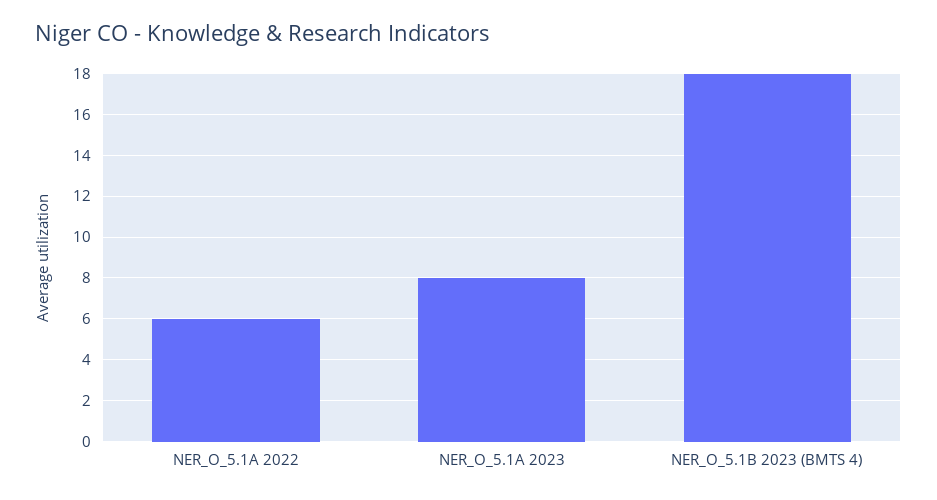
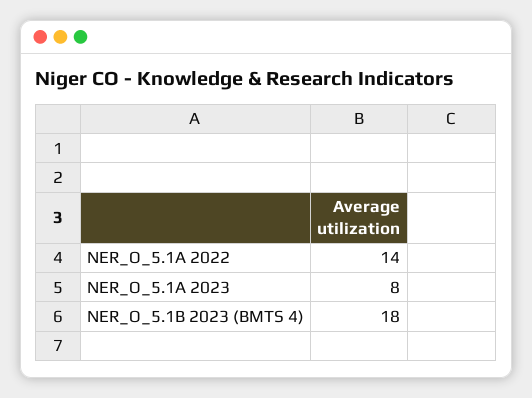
NER_O_5.1A 2022: 6 -> 14

